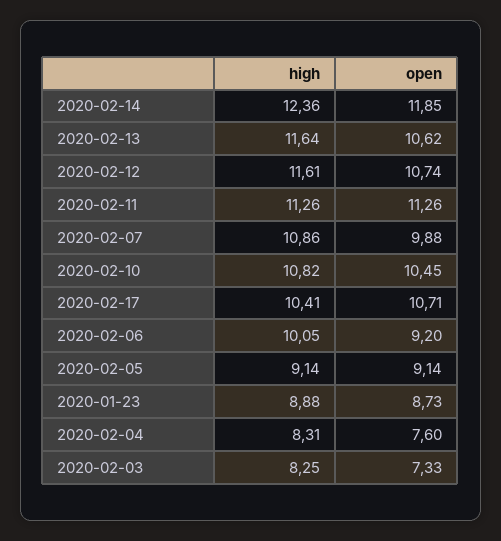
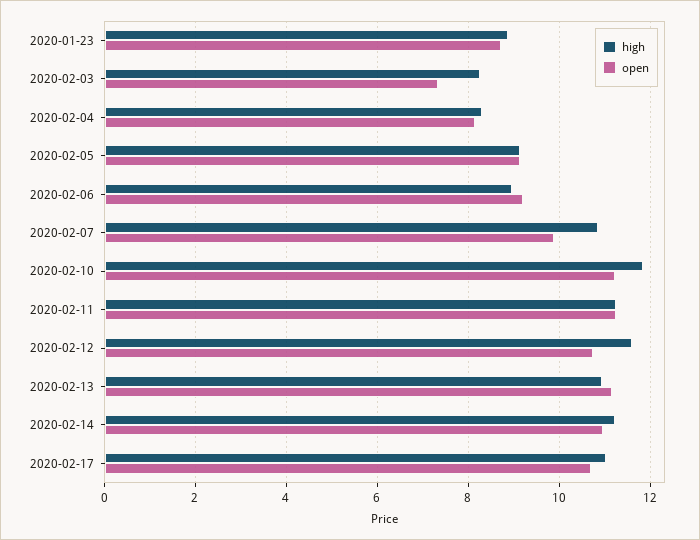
high, 2020-02-14: 12.36 -> 11.2
open, 2020-02-14: 11.85 -> 11
high, 2020-02-13: 11.64 -> 11
open, 2020-02-13: 10.62 -> 11.2
high, 2020-02-10: 10.82 -> 11.8
open, 2020-02-10: 10.45 -> 11.2
high, 2020-02-17: 10.41 -> 11
high, 2020-02-06: 10.05 -> 9
open, 2020-02-04: 7.6 -> 8.2

